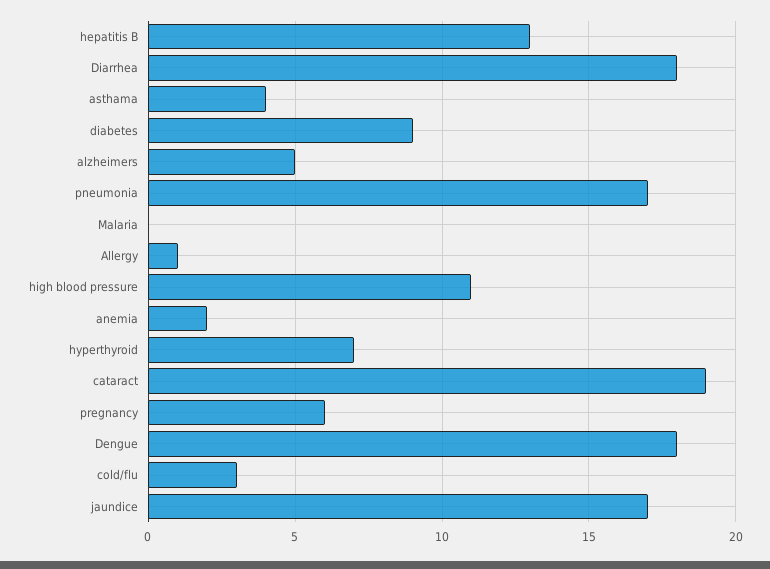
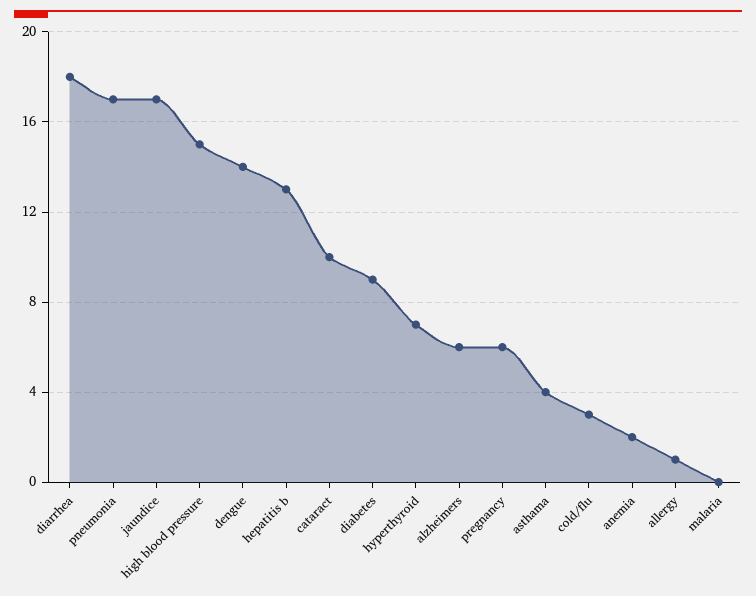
alzheimers: 5 -> 6
high blood pressure: 11 -> 15
cataract: 19 -> 10
Dengue: 18 -> 14

